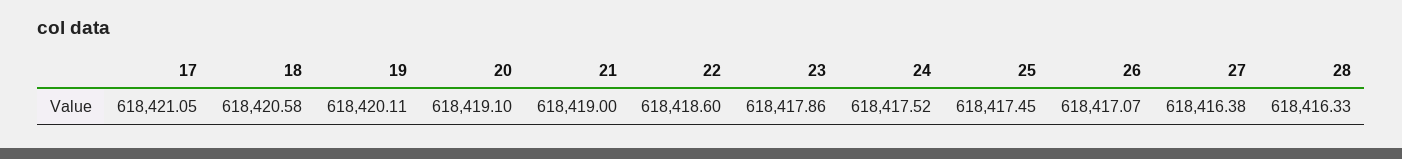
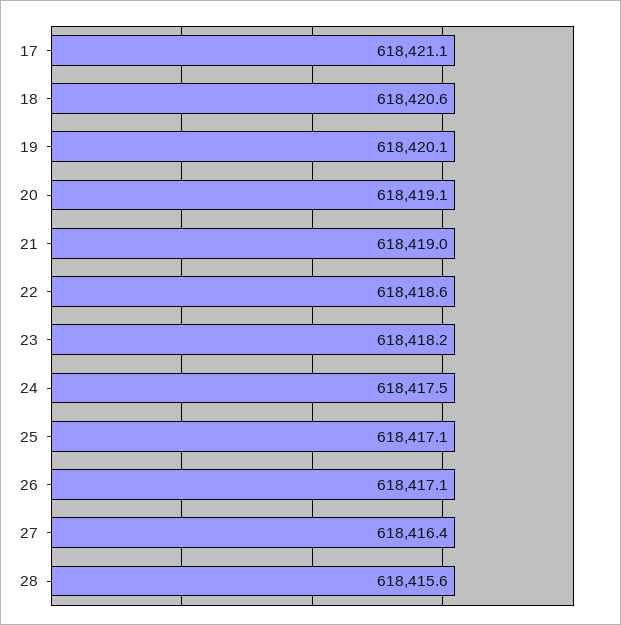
23: 618417.86 -> 618418.2
25: 618417.45 -> 618417.1
28: 618416.33 -> 618415.6

